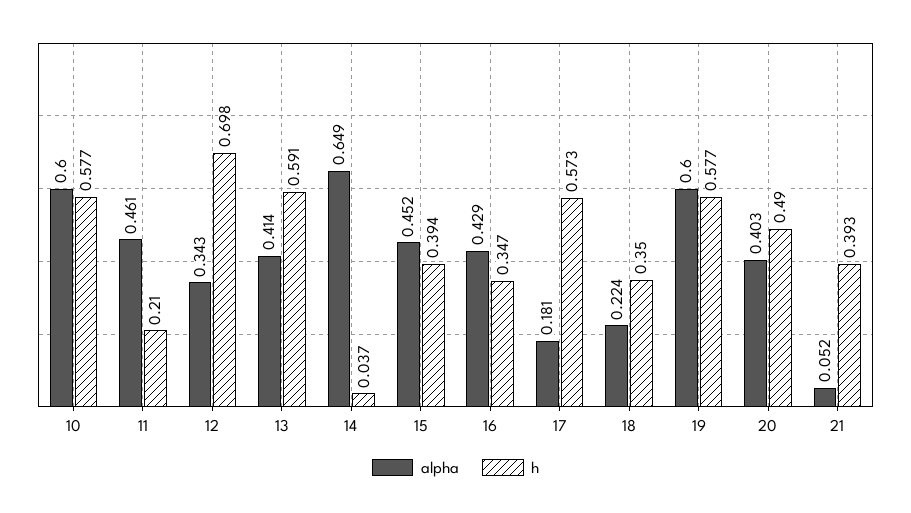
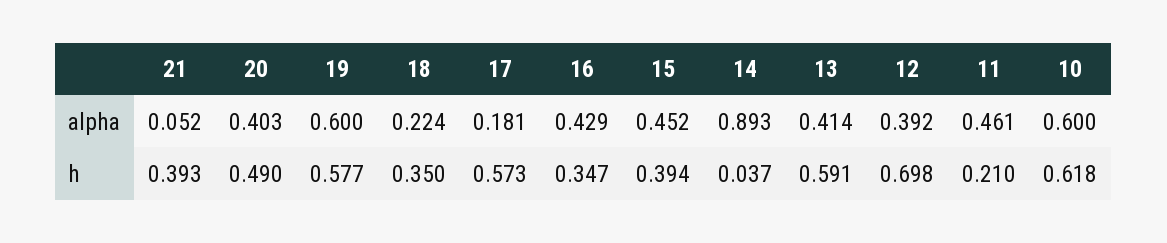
h, 10: 0.577 -> 0.618
alpha, 12: 0.343 -> 0.392
alpha, 14: 0.649 -> 0.893

